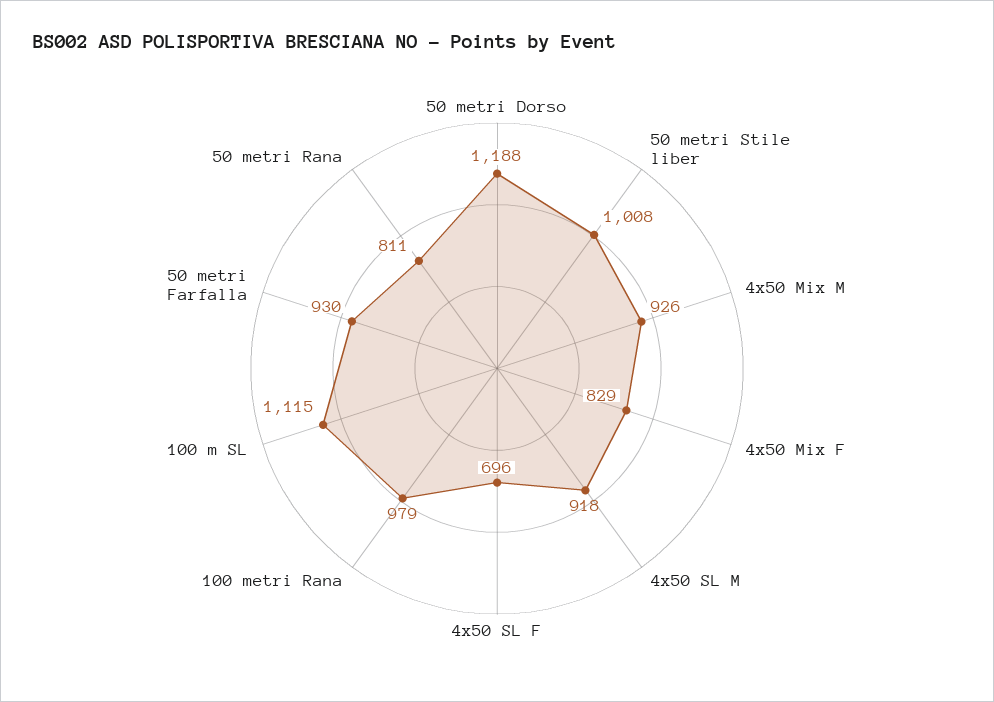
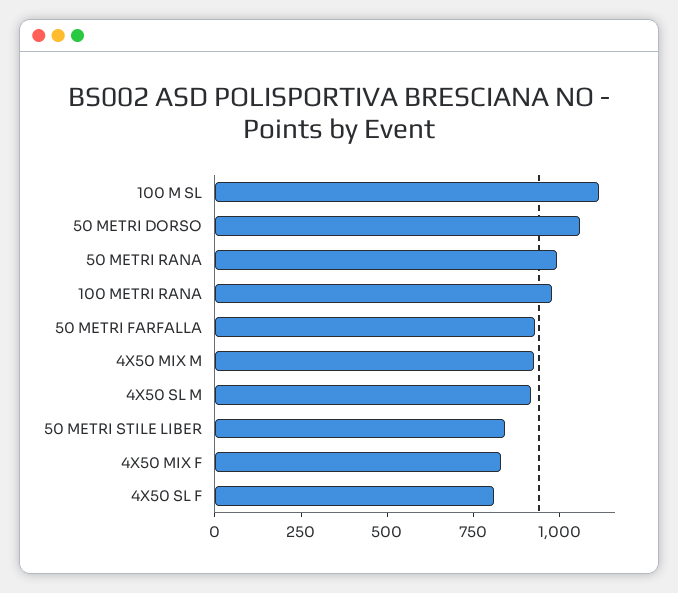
50 metri Dorso: 1188 -> 1050
50 metri Stile liber: 1008 -> 850
4x50 SL F: 696 -> 800
50 metri Rana: 811 -> 1000

